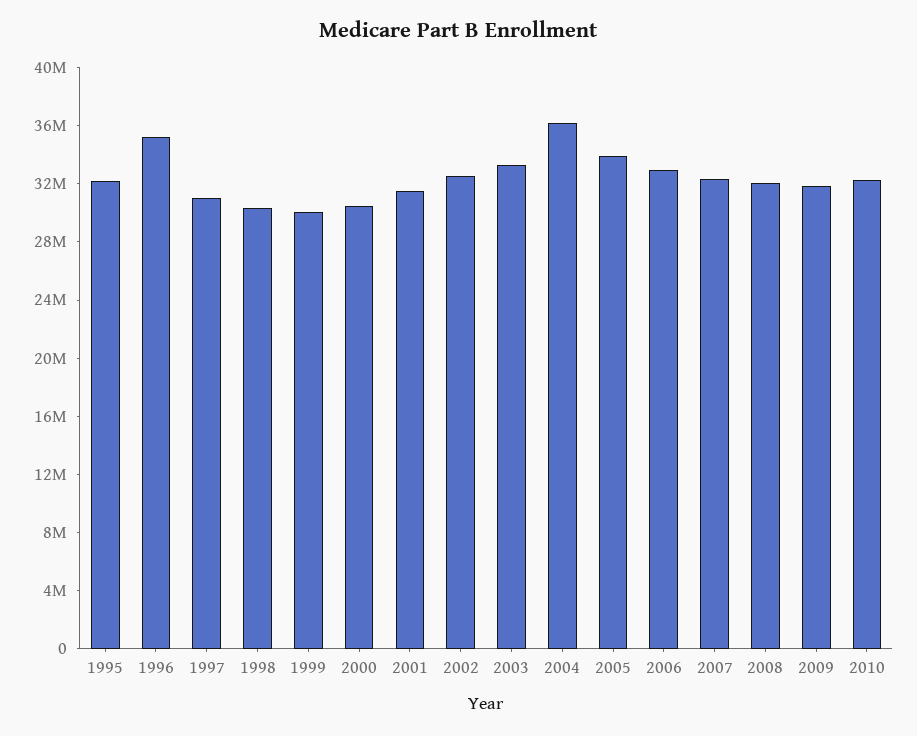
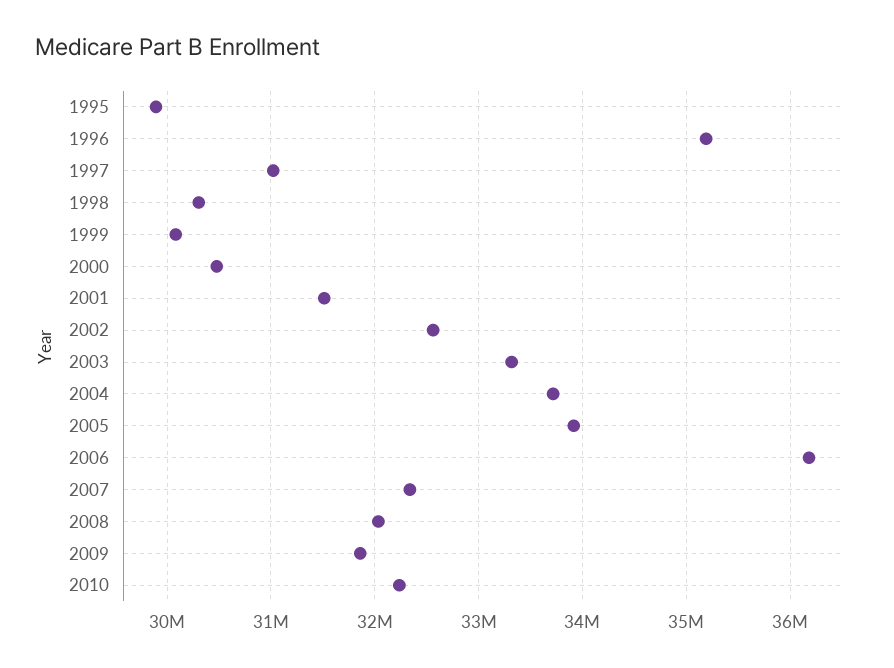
1995: 32000000 -> 29900000
2004: 36000000 -> 33700000
2006: 33000000 -> 36200000

